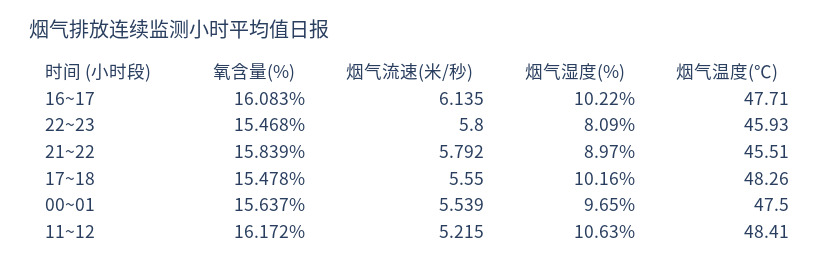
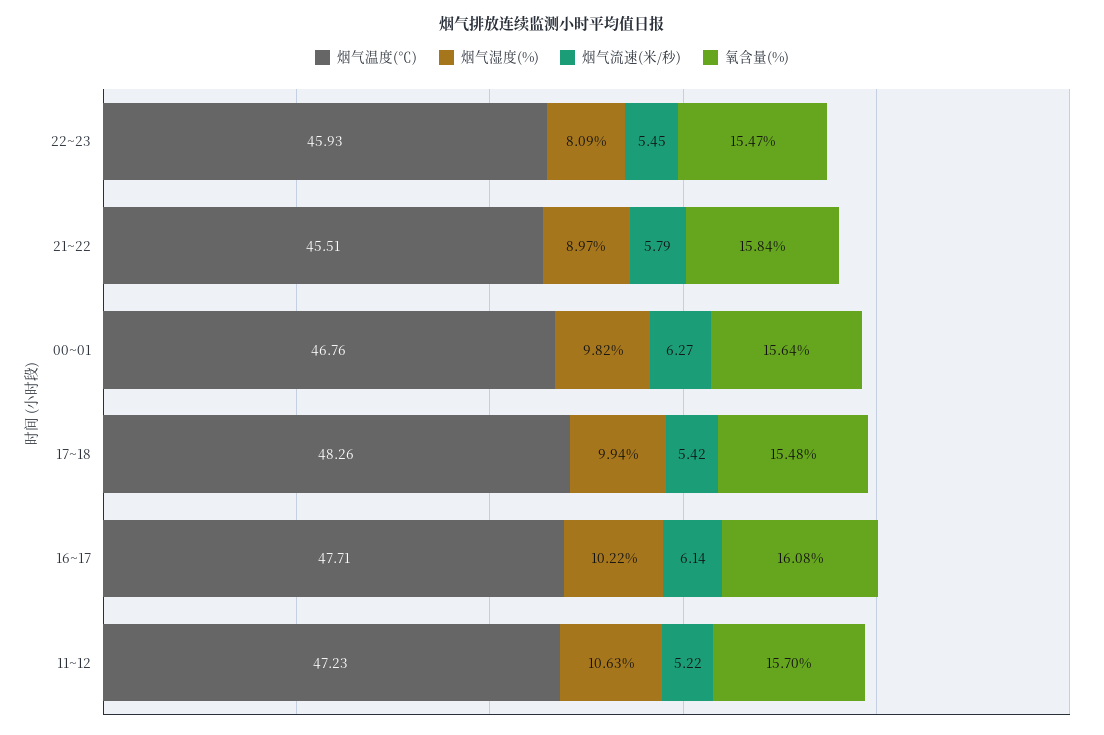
烟气流速(米/秒), 22~23: 5.8 -> 5.45
烟气流速(米/秒), 17~18: 5.55 -> 5.42
烟气湿度(%), 17~18: 10.16 -> 9.94
烟气流速(米/秒), 00~01: 5.539 -> 6.27
烟气湿度(%), 00~01: 9.65 -> 9.82
烟气温度(℃), 00~01: 47.5 -> 46.76
氧含量(%), 11~12: 16.172 -> 15.7
烟气温度(℃), 11~12: 48.41 -> 47.23

